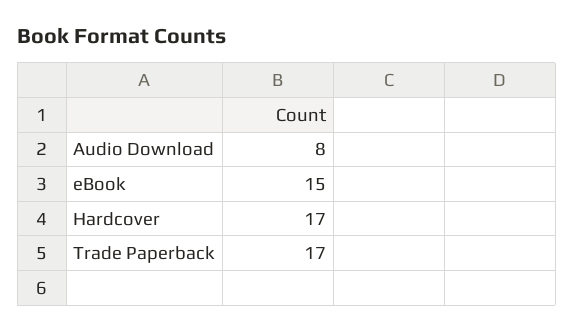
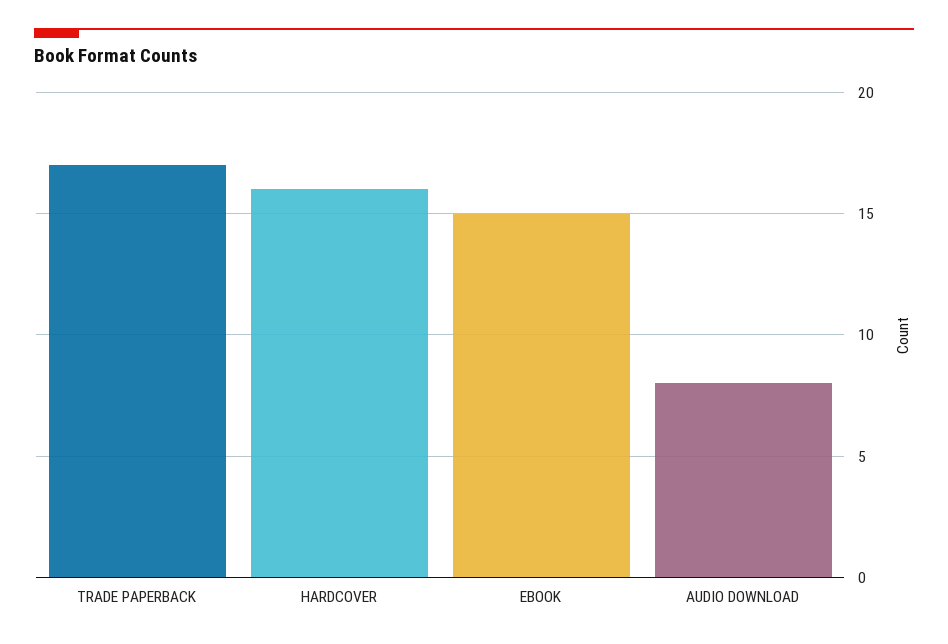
Hardcover: 17 -> 16

